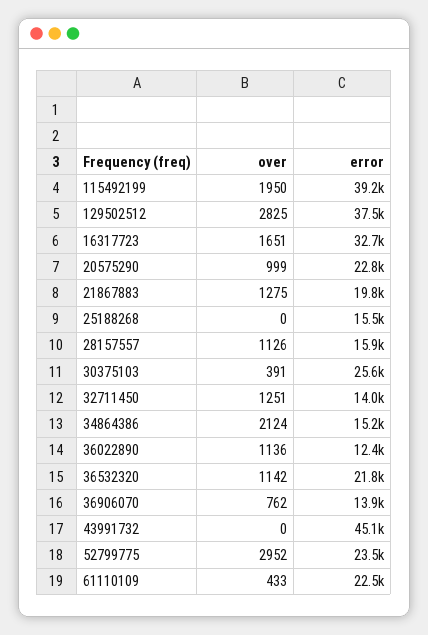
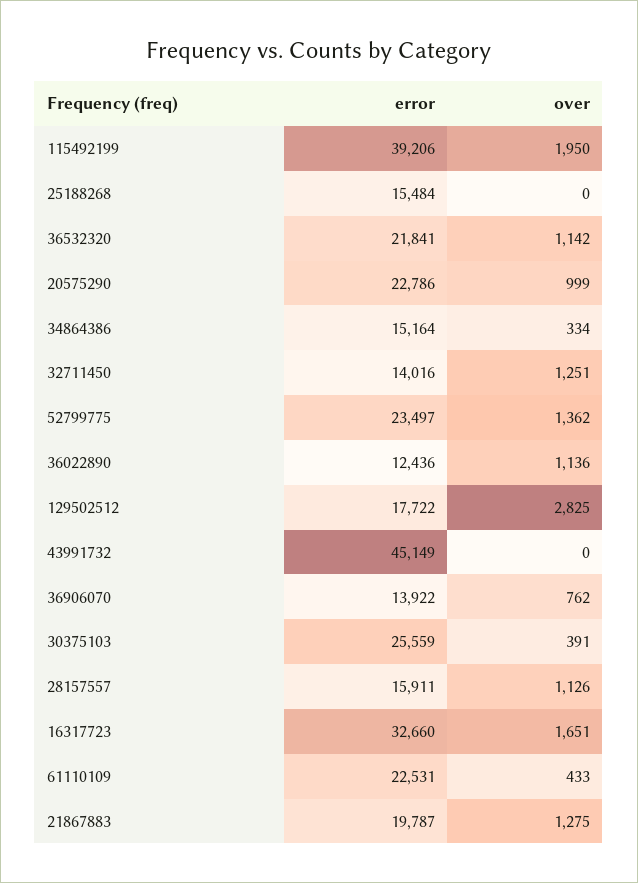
error, 129502512: 37500 -> 17722
over, 34864386: 2124 -> 334
over, 52799775: 2952 -> 1362

